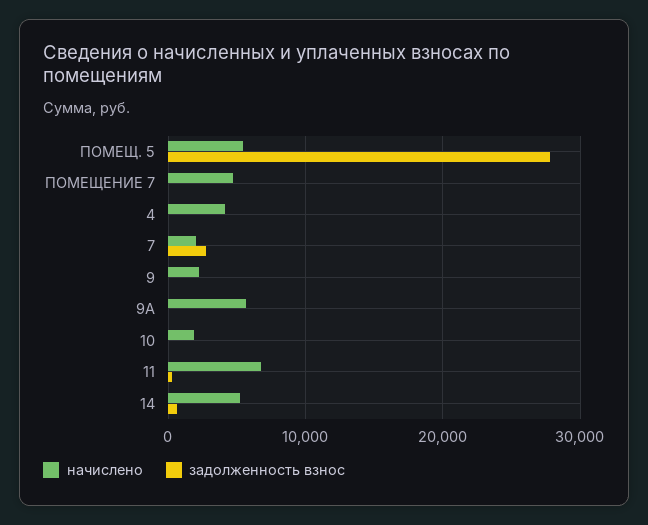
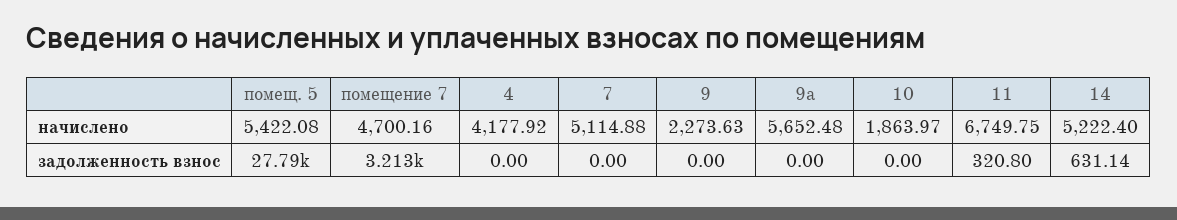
задолженность взнос, ПОМЕЩЕНИЕ 7: 0 -> 3213
начислено, 7: 2000 -> 5114.88
задолженность взнос, 7: 3000 -> 0

